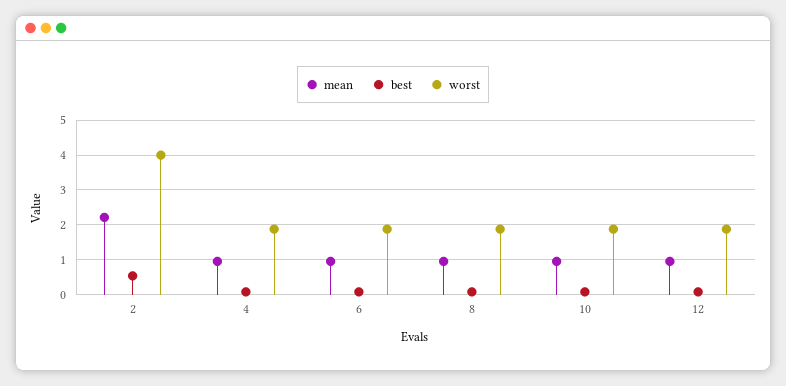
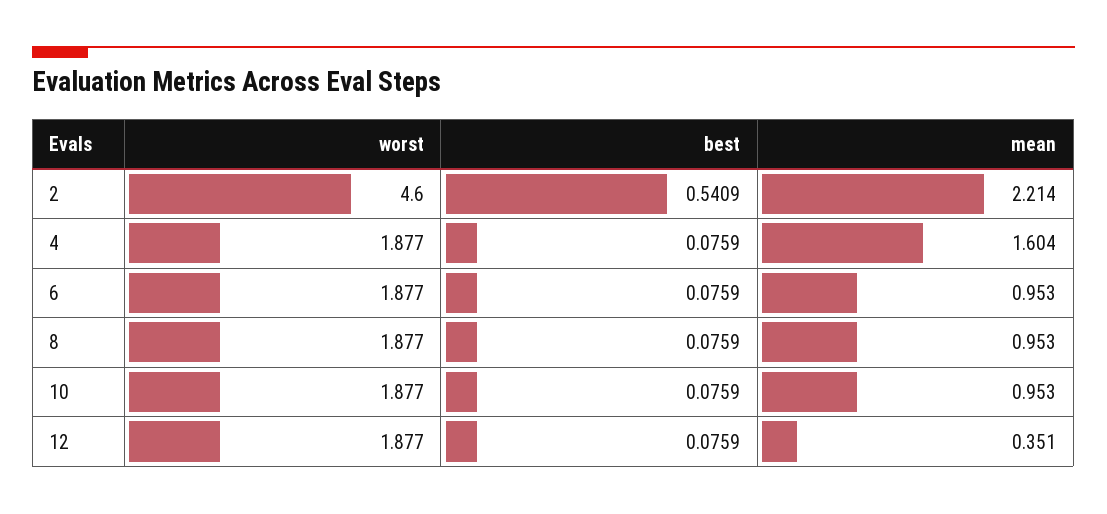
worst, 2: 4 -> 4.6
mean, 4: 1 -> 1.604
mean, 12: 1 -> 0.351

